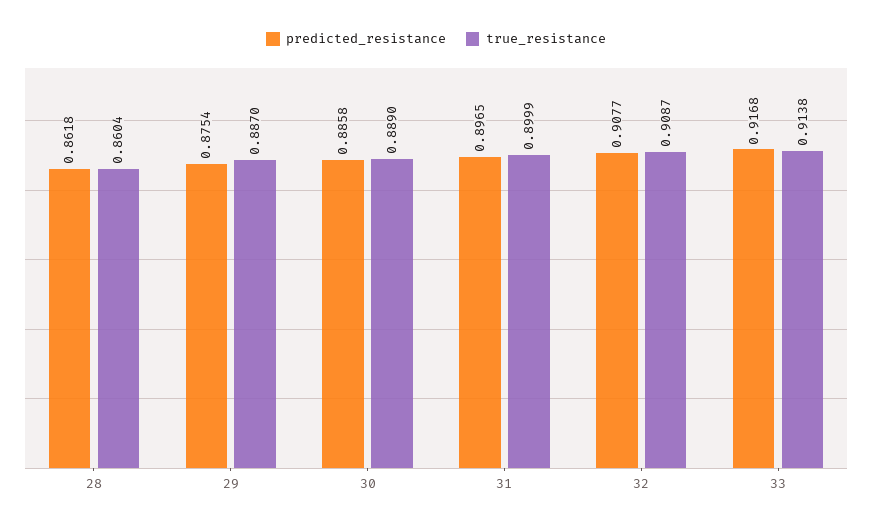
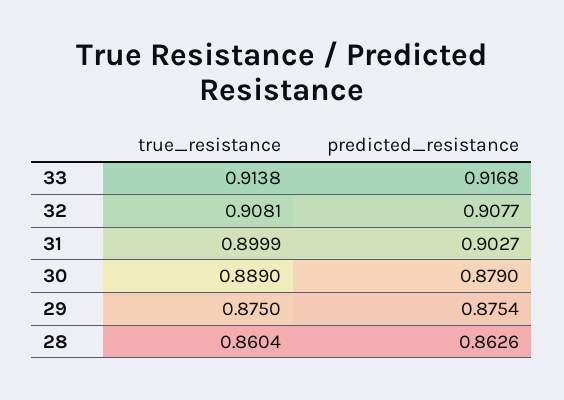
predicted_resistance, 28: 0.8618 -> 0.8626
true_resistance, 29: 0.887 -> 0.875
predicted_resistance, 30: 0.8858 -> 0.879
predicted_resistance, 31: 0.8965 -> 0.9027
true_resistance, 32: 0.9087 -> 0.9081

